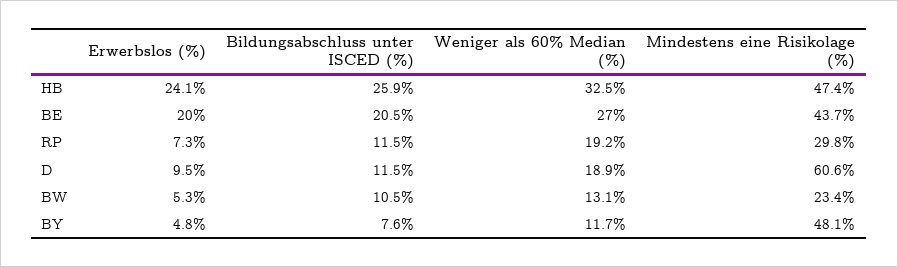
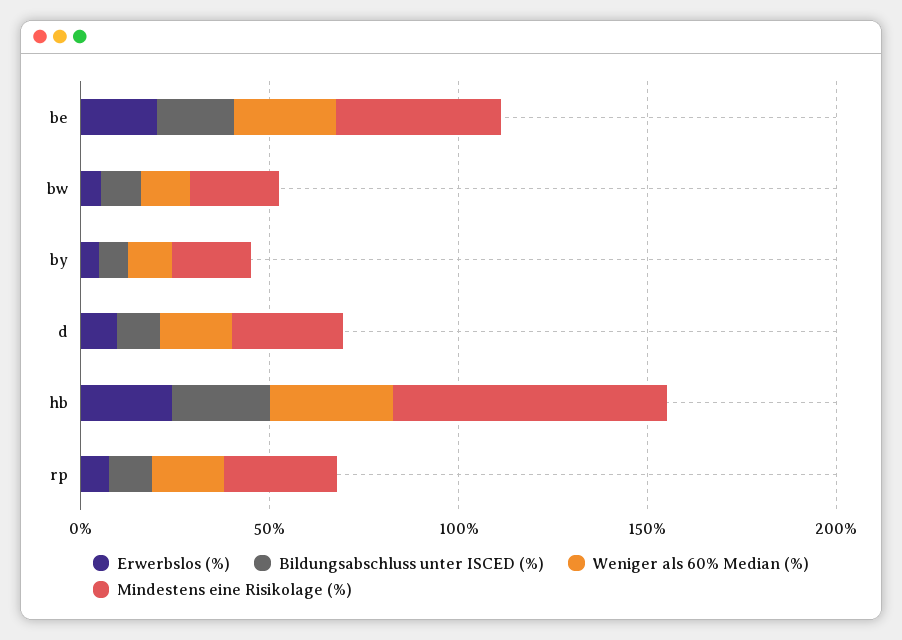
Mindestens eine Risikolage (%), HB: 47.4 -> 70
Mindestens eine Risikolage (%), D: 60.6 -> 30
Mindestens eine Risikolage (%), BY: 48.1 -> 20

